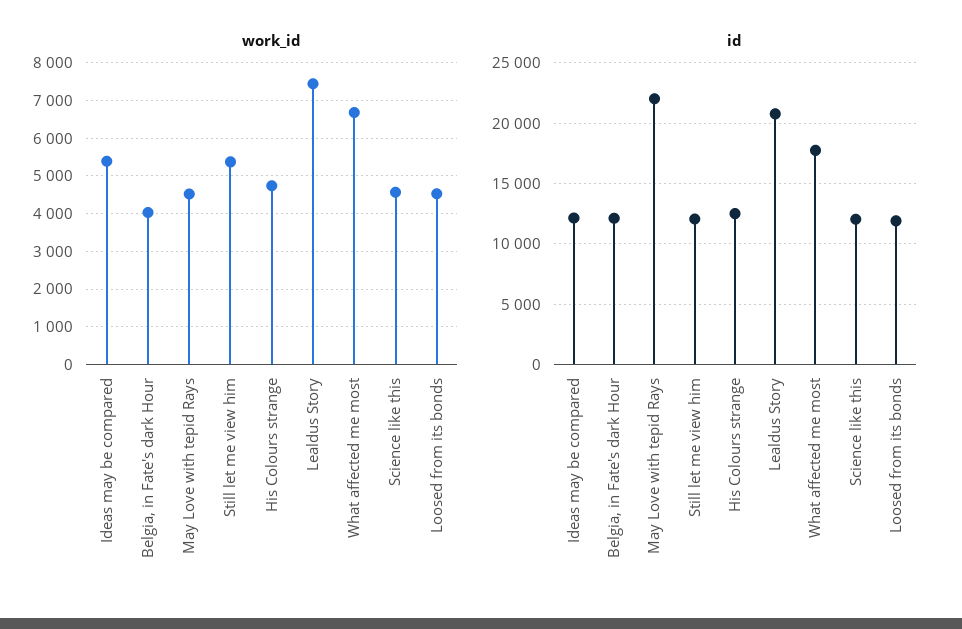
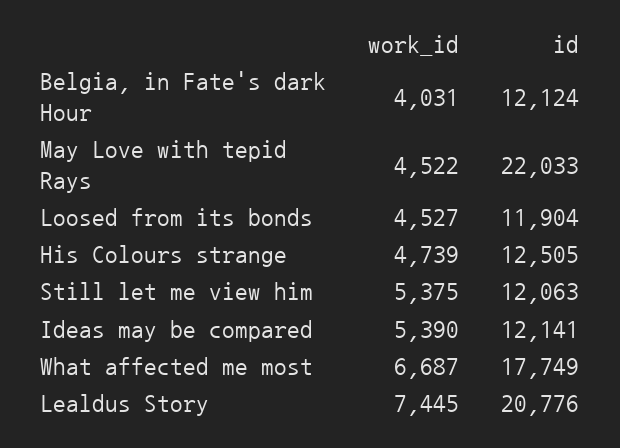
work_id, Science like this: 4600 -> none
id, Science like this: 12000 -> none

